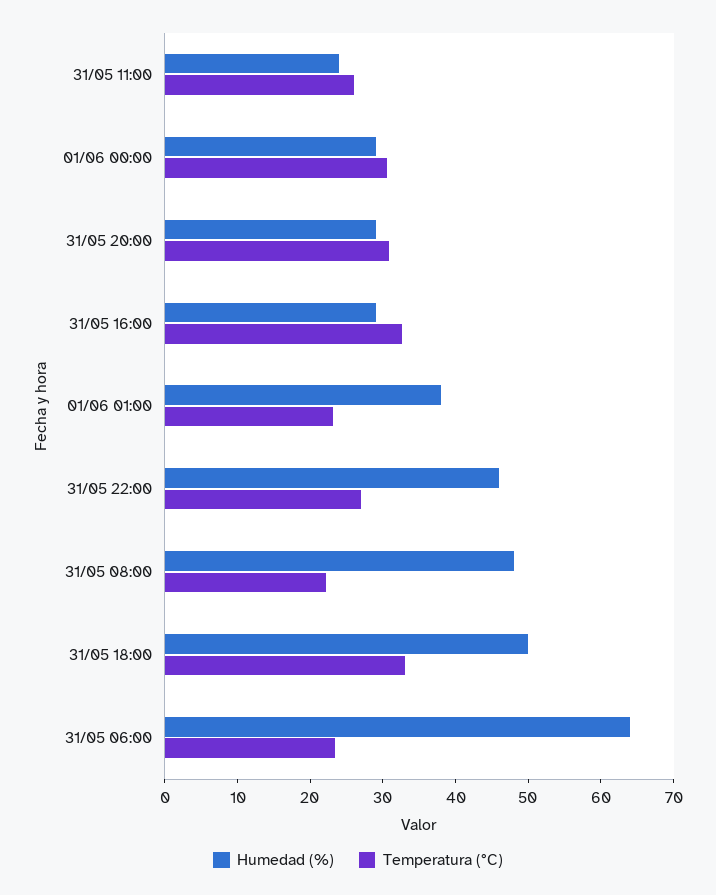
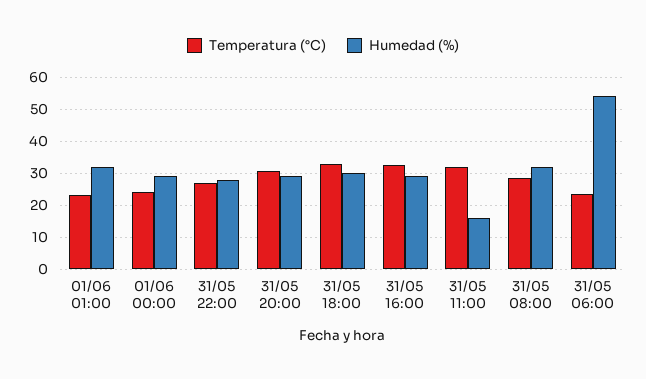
Humedad (%), 31/05 11:00: 24 -> 16
Temperatura (°C), 31/05 11:00: 26 -> 32
Temperatura (°C), 01/06 00:00: 30 -> 24
Humedad (%), 01/06 01:00: 38 -> 32
Humedad (%), 31/05 22:00: 46 -> 28
Humedad (%), 31/05 08:00: 48 -> 32
Temperatura (°C), 31/05 08:00: 22 -> 28
Humedad (%), 31/05 18:00: 50 -> 30
Humedad (%), 31/05 06:00: 64 -> 54

